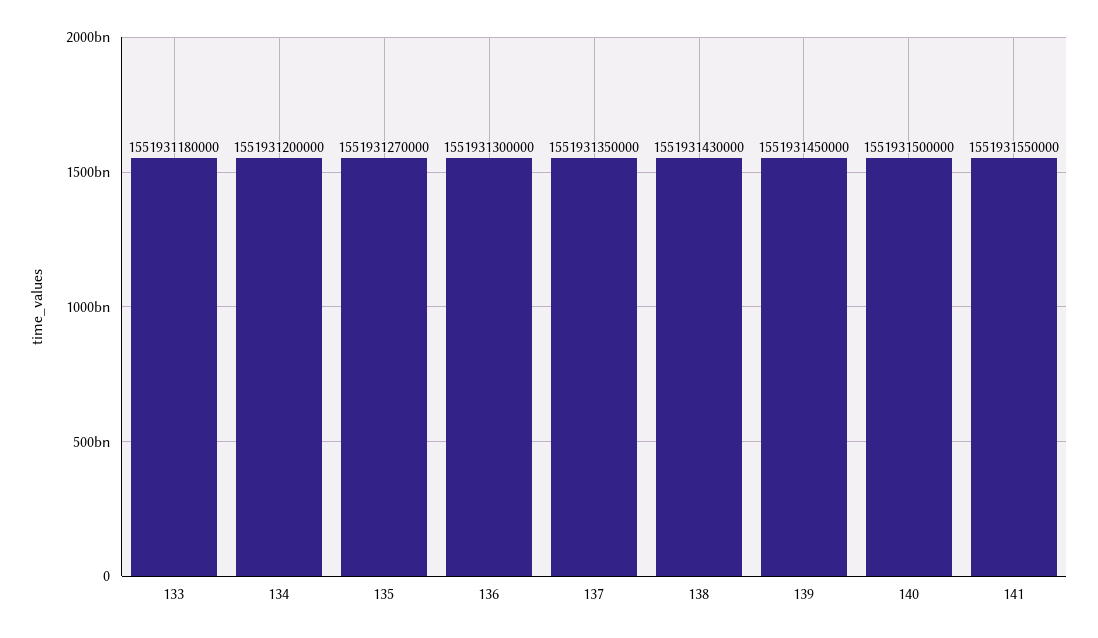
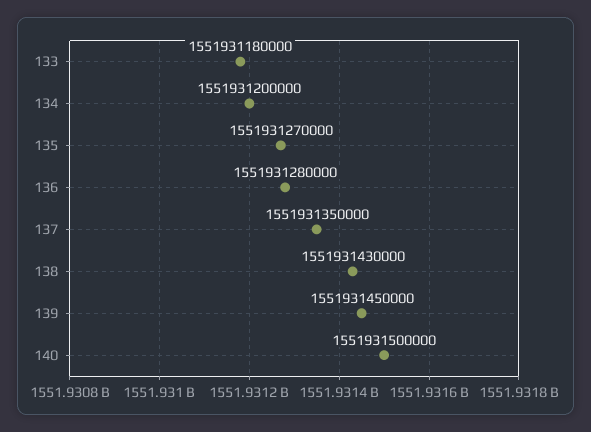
136: 1551931300000 -> 1551931280000
141: 1551931550000 -> none

